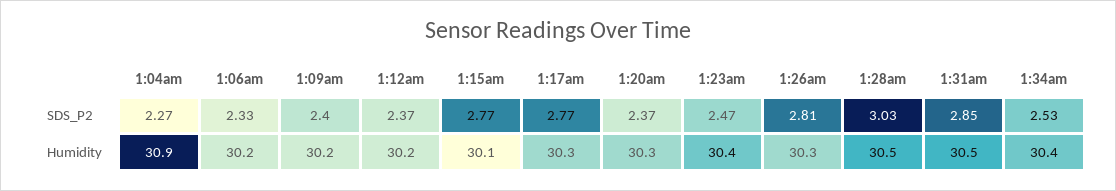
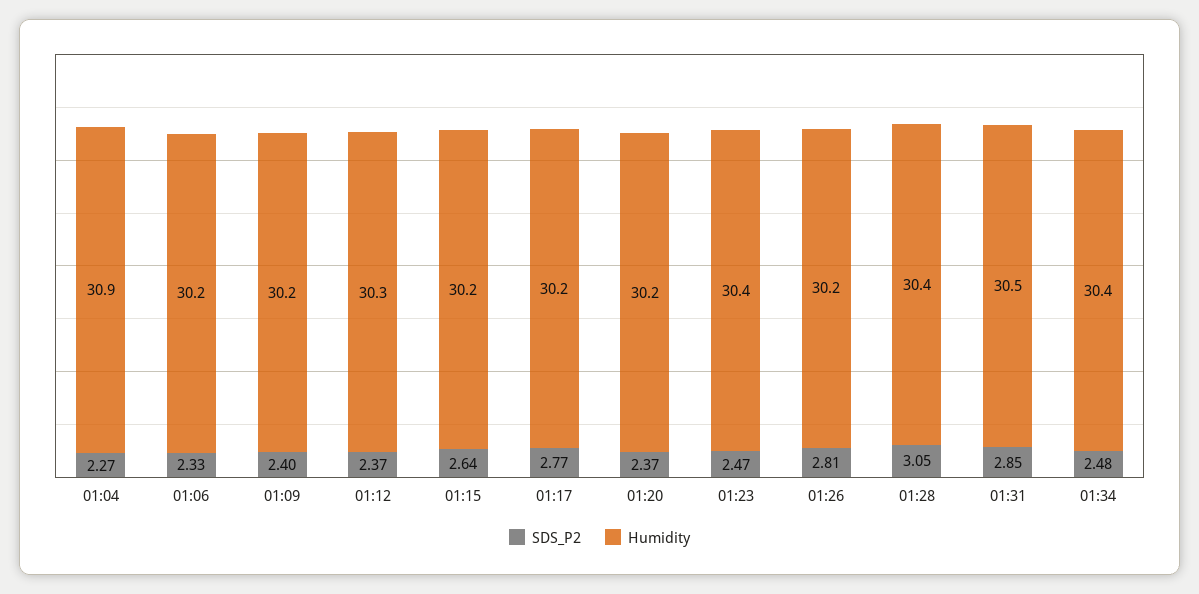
SDS_P2, 1:15am: 2.77 -> 2.64
SDS_P2, 1:28am: 3.03 -> 3.05
SDS_P2, 1:34am: 2.53 -> 2.48
Humidity, 1:12am: 30.2 -> 30.3
Humidity, 1:15am: 30.1 -> 30.2
Humidity, 1:17am: 30.3 -> 30.2
Humidity, 1:20am: 30.3 -> 30.2
Humidity, 1:26am: 30.3 -> 30.2
Humidity, 1:28am: 30.5 -> 30.4

